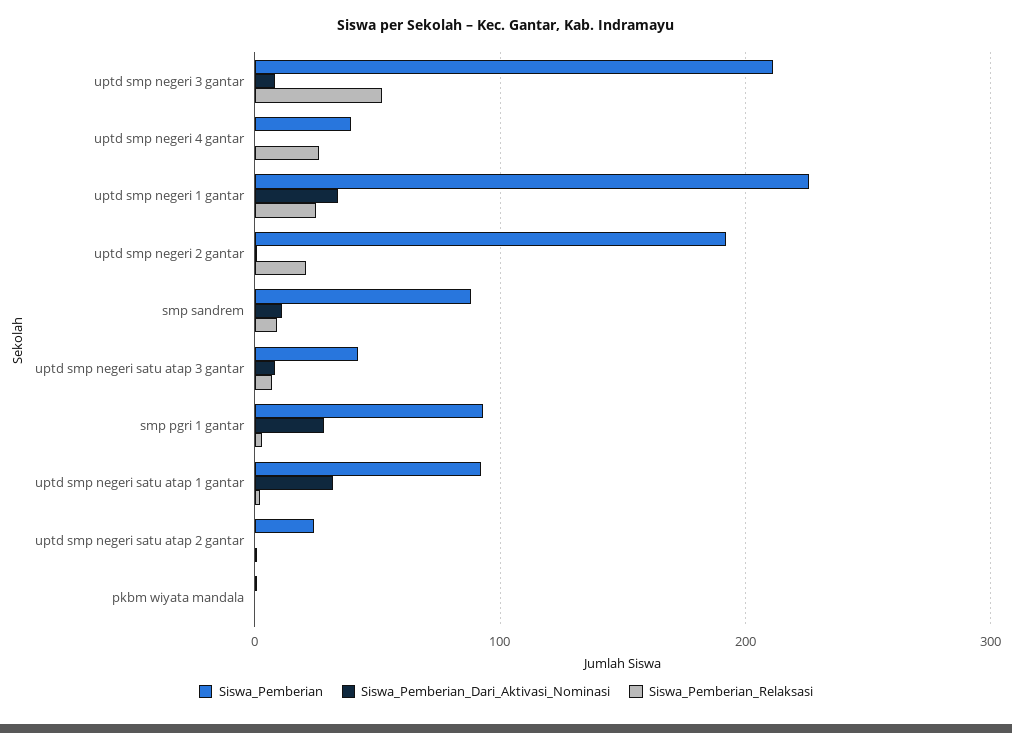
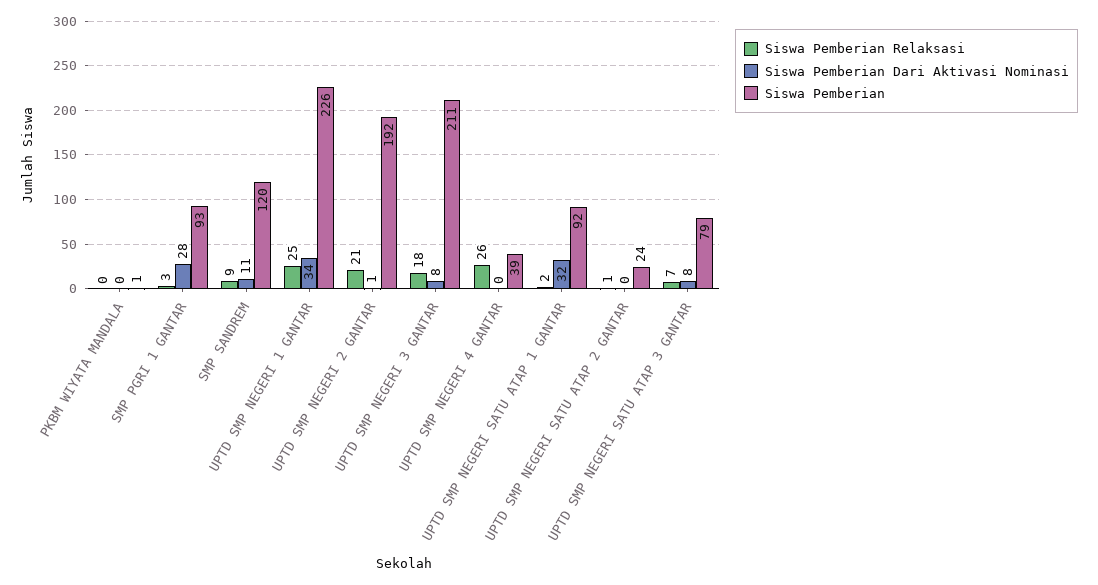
Siswa_Pemberian_Relaksasi, uptd smp negeri 3 gantar: 50 -> 18
Siswa_Pemberian, smp sandrem: 90 -> 120
Siswa_Pemberian, uptd smp negeri satu atap 3 gantar: 40 -> 79

